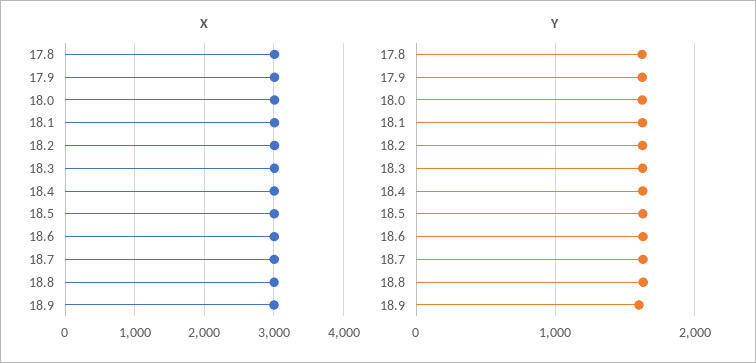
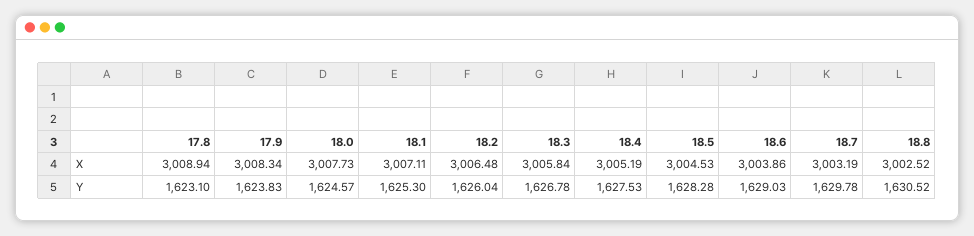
X, 18.9: 3000 -> none
Y, 18.9: 1600 -> none

